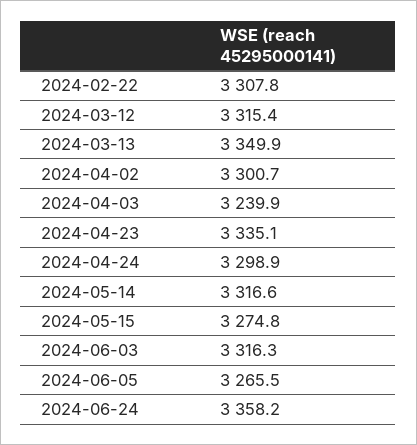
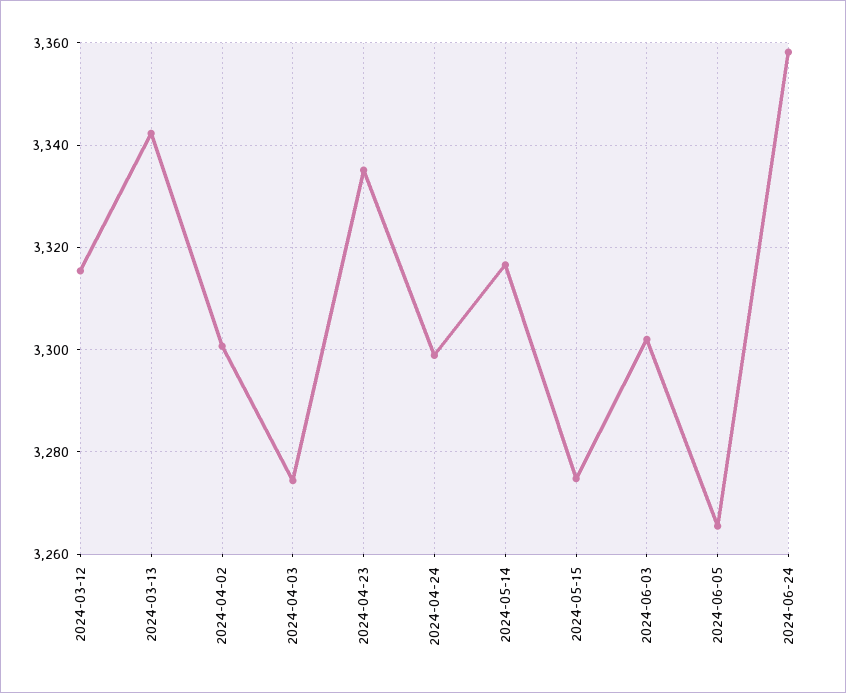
2024-02-22: 3307.8 -> none
2024-03-13: 3349.9 -> 3342
2024-04-03: 3239.9 -> 3274
2024-06-03: 3316.3 -> 3302

